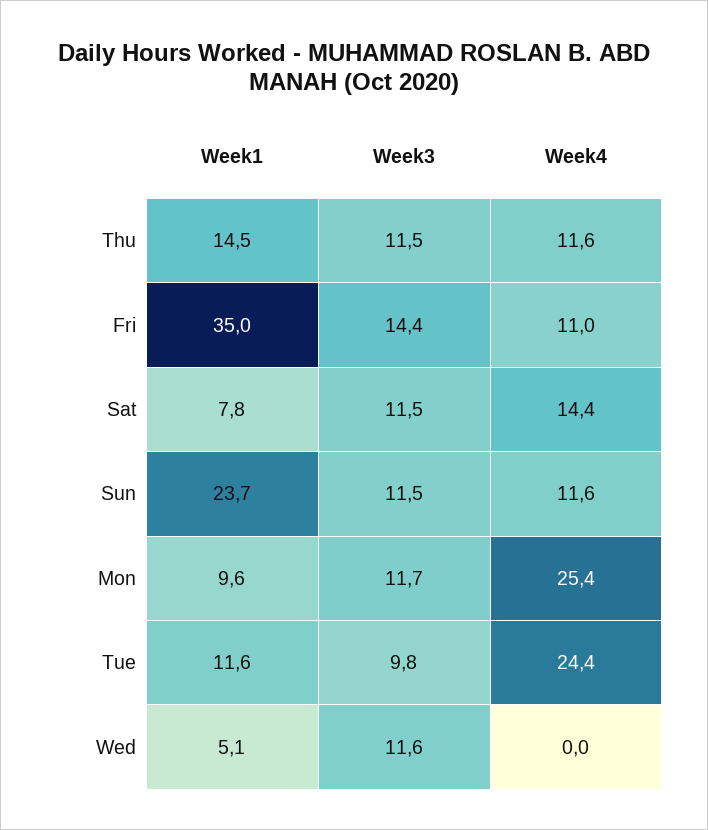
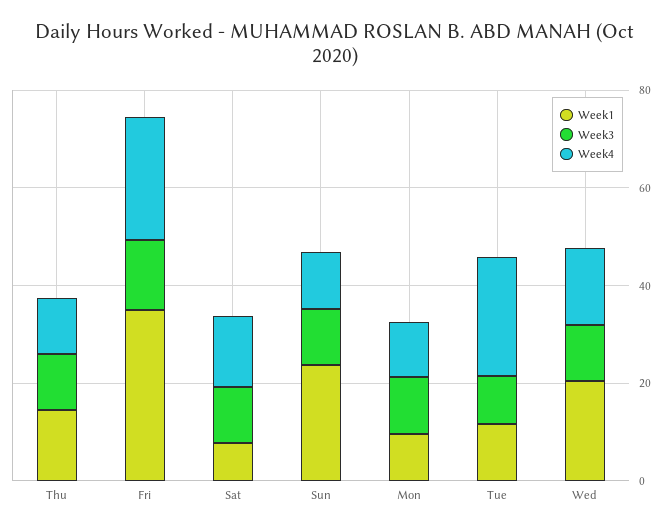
Week4, Fri: 11 -> 25
Week4, Mon: 25.4 -> 10
Week1, Wed: 5.1 -> 20
Week4, Wed: 0 -> 15

